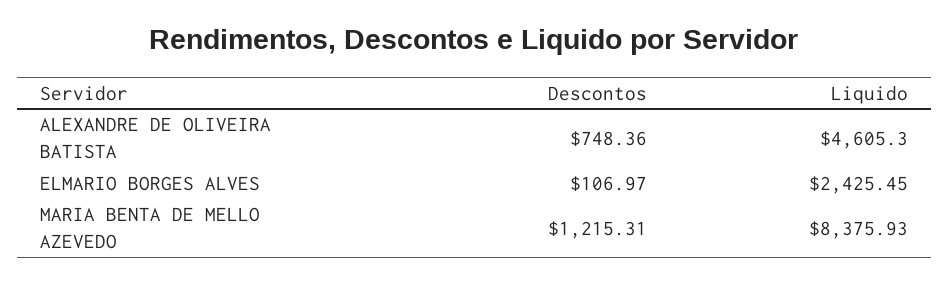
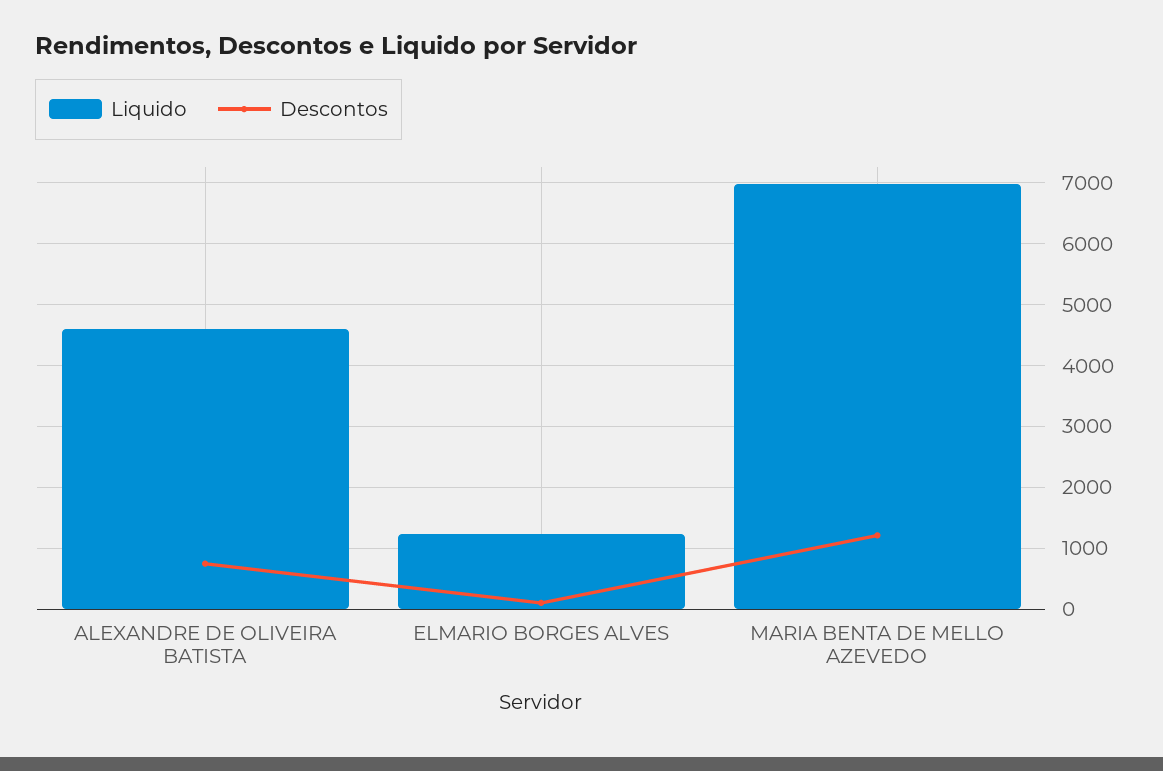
Liquido, ELMARIO BORGES ALVES: 2425.45 -> 1200
Liquido, MARIA BENTA DE MELLO AZEVEDO: 8375.93 -> 7000

